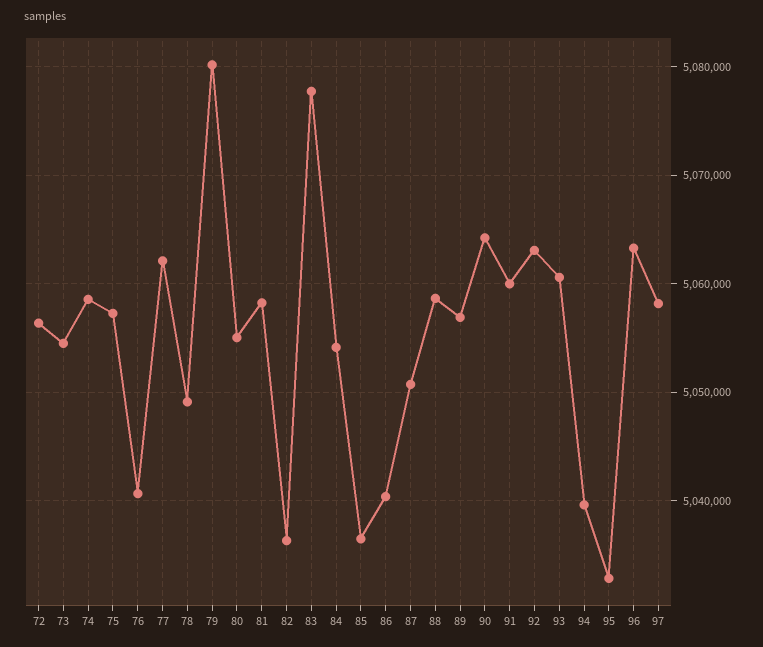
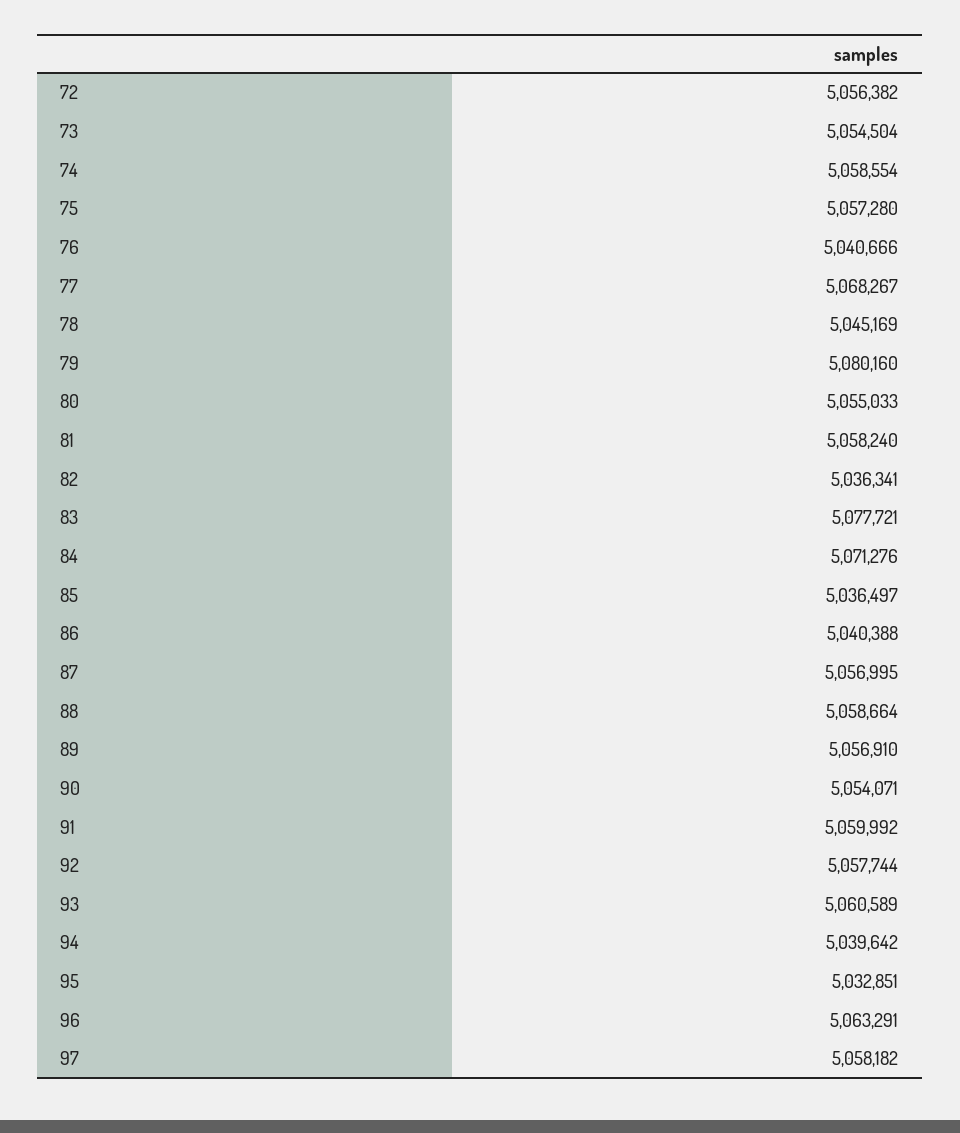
77: 5062000 -> 5068267
78: 5049000 -> 5045169
84: 5054000 -> 5071276
87: 5051000 -> 5056995
90: 5064000 -> 5054071
92: 5063000 -> 5057744

